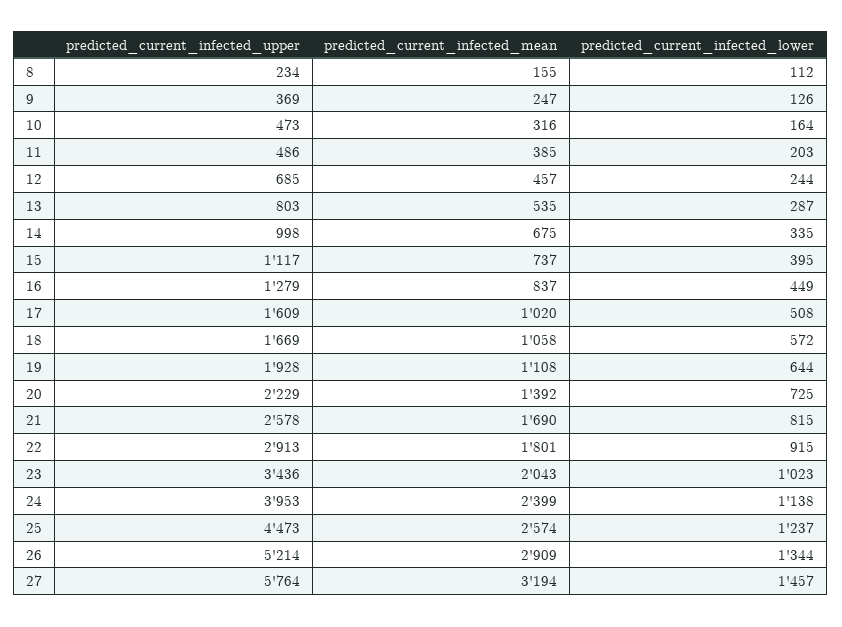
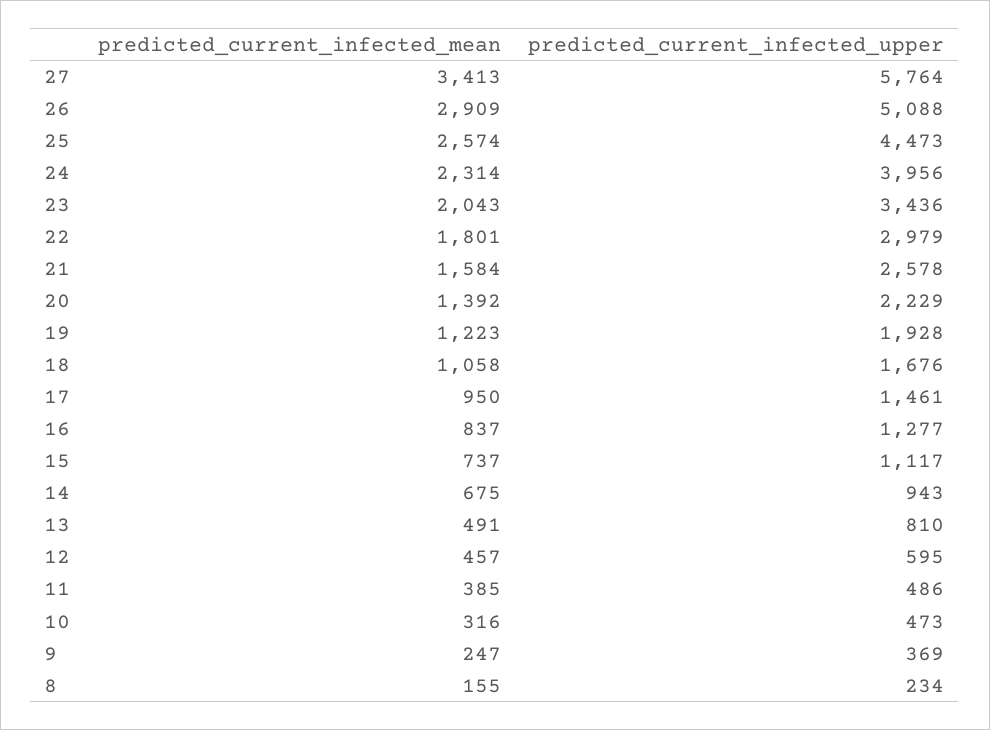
predicted_current_infected_lower, 8: 112 -> none
predicted_current_infected_lower, 9: 126 -> none
predicted_current_infected_lower, 10: 164 -> none
predicted_current_infected_lower, 11: 203 -> none
predicted_current_infected_upper, 12: 685 -> 595
predicted_current_infected_lower, 12: 244 -> none
predicted_current_infected_upper, 13: 803 -> 810
predicted_current_infected_mean, 13: 535 -> 491
predicted_current_infected_lower, 13: 287 -> none
predicted_current_infected_upper, 14: 998 -> 943
predicted_current_infected_lower, 14: 335 -> none
predicted_current_infected_lower, 15: 395 -> none
predicted_current_infected_upper, 16: 1279 -> 1277
predicted_current_infected_lower, 16: 449 -> none
predicted_current_infected_upper, 17: 1609 -> 1461
predicted_current_infected_mean, 17: 1020 -> 950
predicted_current_infected_lower, 17: 508 -> none
predicted_current_infected_upper, 18: 1669 -> 1676
predicted_current_infected_lower, 18: 572 -> none
predicted_current_infected_mean, 19: 1108 -> 1223
predicted_current_infected_lower, 19: 644 -> none
predicted_current_infected_lower, 20: 725 -> none
predicted_current_infected_mean, 21: 1690 -> 1584
predicted_current_infected_lower, 21: 815 -> none
predicted_current_infected_upper, 22: 2913 -> 2979
predicted_current_infected_lower, 22: 915 -> none
predicted_current_infected_lower, 23: 1023 -> none
predicted_current_infected_upper, 24: 3953 -> 3956
predicted_current_infected_mean, 24: 2399 -> 2314
predicted_current_infected_lower, 24: 1138 -> none
predicted_current_infected_lower, 25: 1237 -> none
predicted_current_infected_upper, 26: 5214 -> 5088
predicted_current_infected_lower, 26: 1344 -> none
predicted_current_infected_mean, 27: 3194 -> 3413
predicted_current_infected_lower, 27: 1457 -> none

